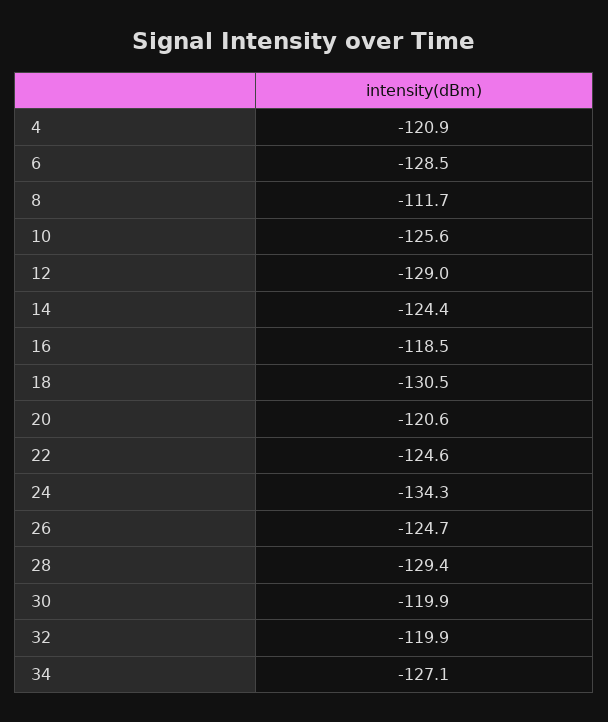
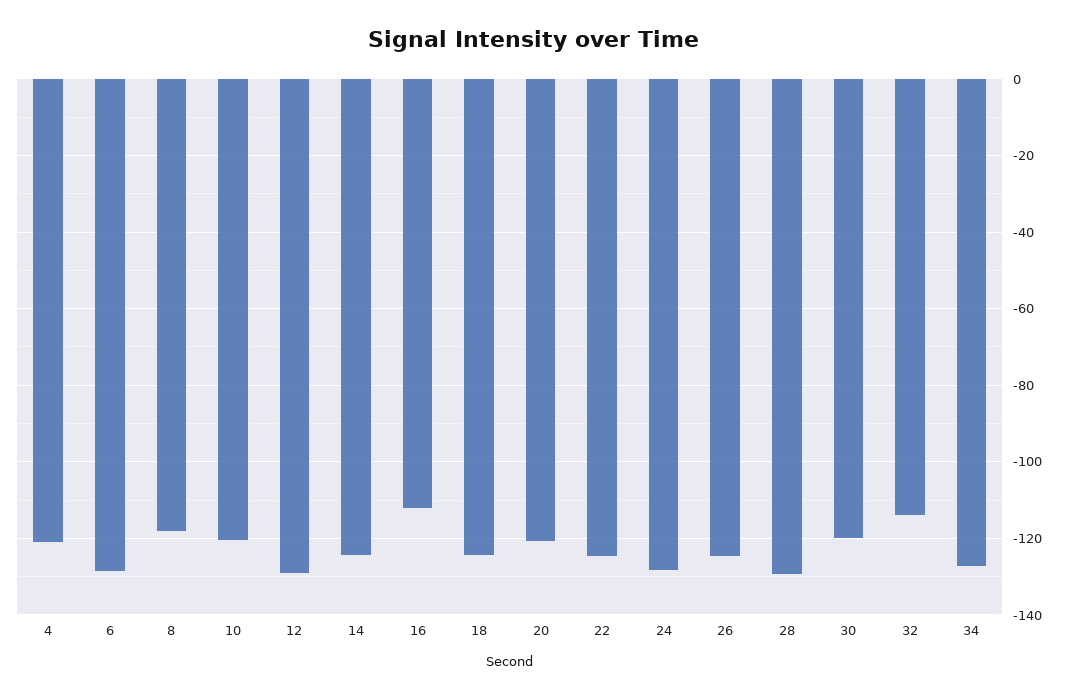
8: -111.7 -> -118
10: -125.6 -> -120
16: -118.5 -> -112
18: -130.5 -> -124
24: -134.3 -> -128
32: -119.9 -> -114

